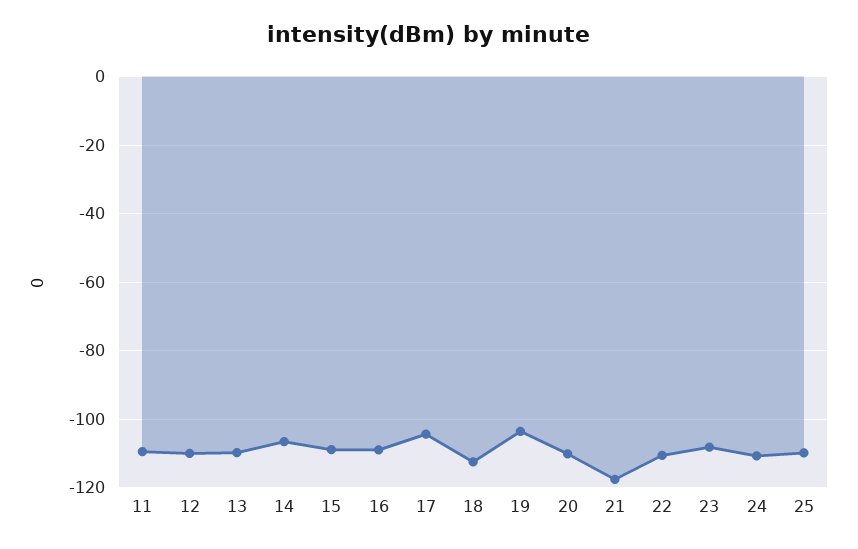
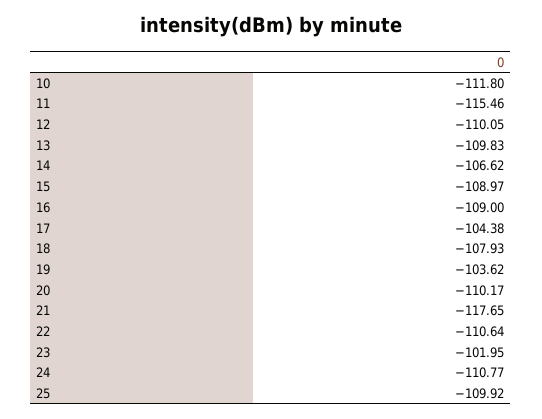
11: -110 -> -115.46
18: -112 -> -107.93
23: -108 -> -101.95
10: none -> -111.8

